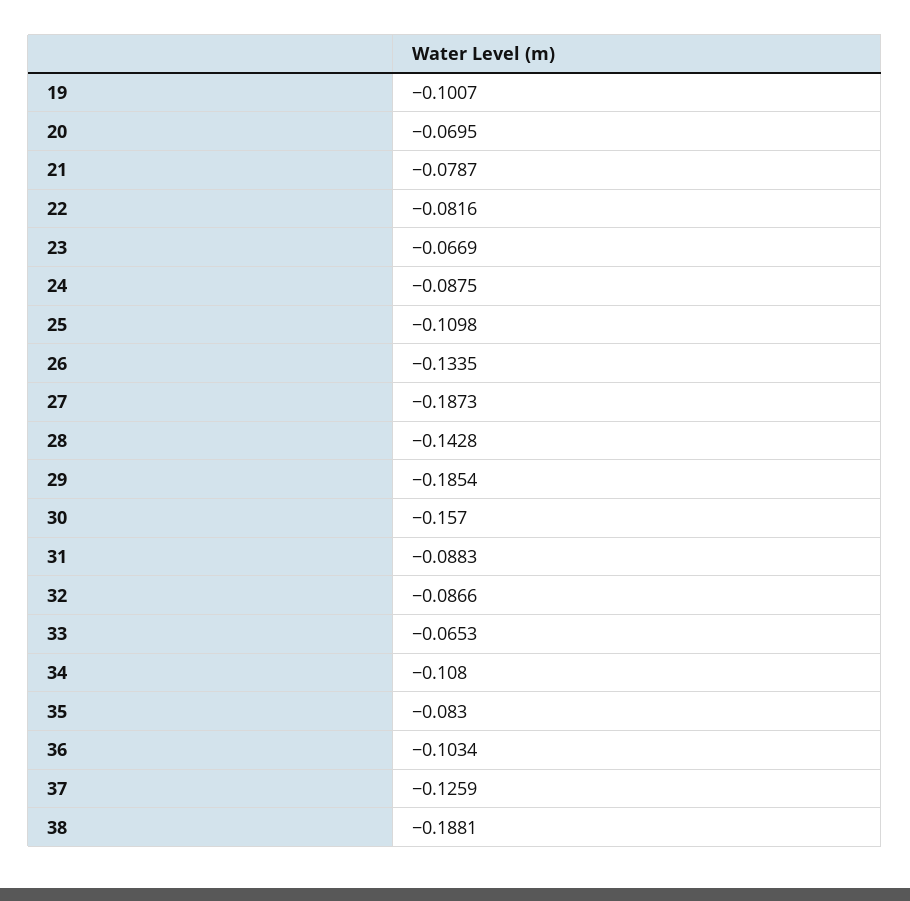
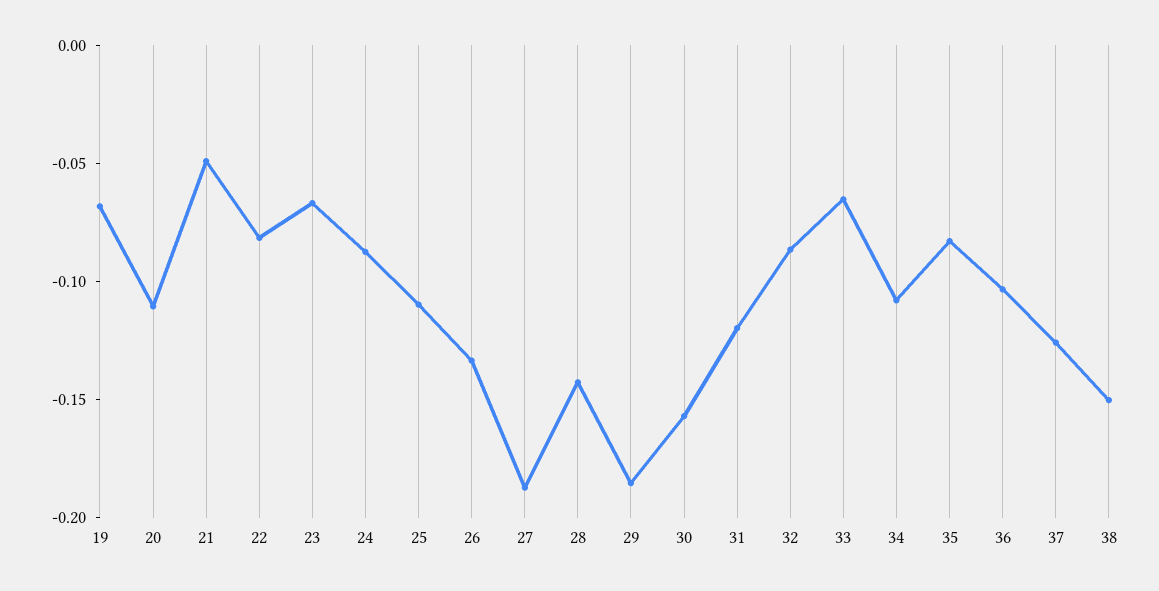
19: -0.1007 -> -0.07
20: -0.0695 -> -0.11
21: -0.0787 -> -0.05
31: -0.0883 -> -0.12
38: -0.1881 -> -0.15

